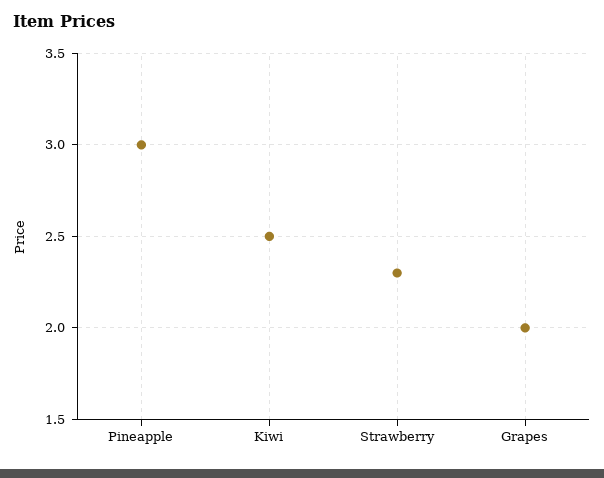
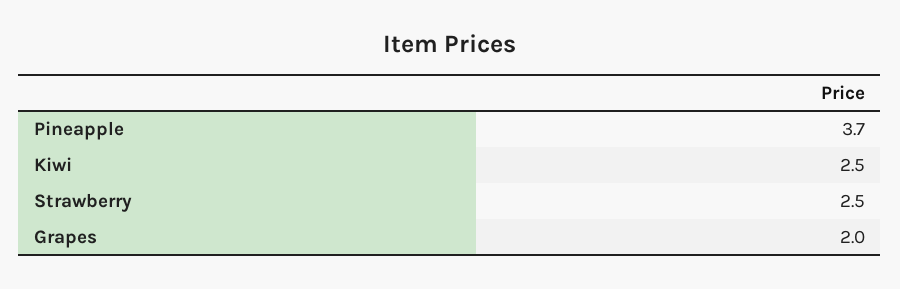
Pineapple: 3 -> 3.7
Strawberry: 2.3 -> 2.5

